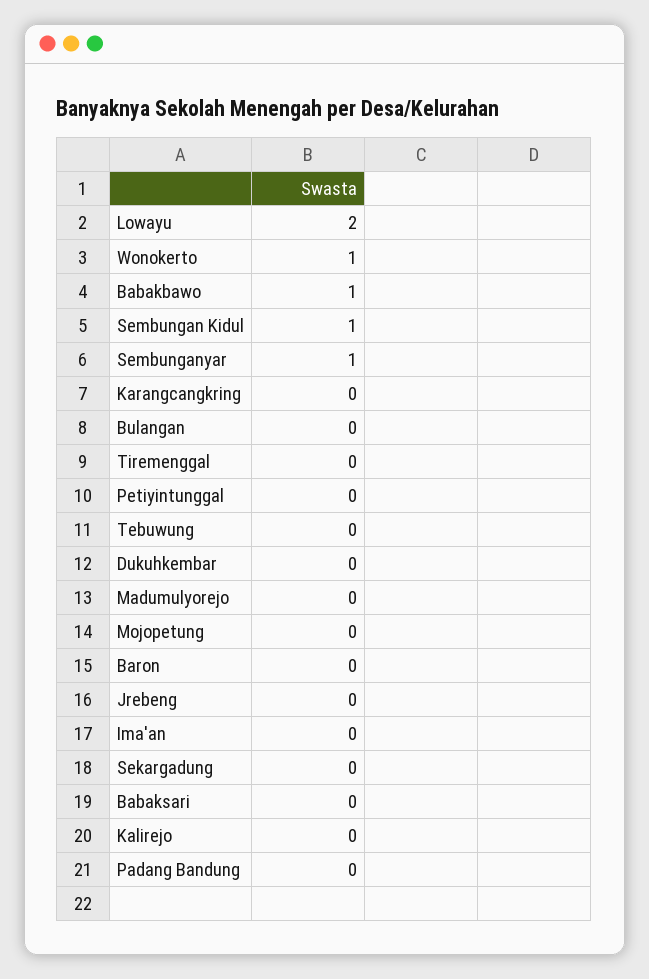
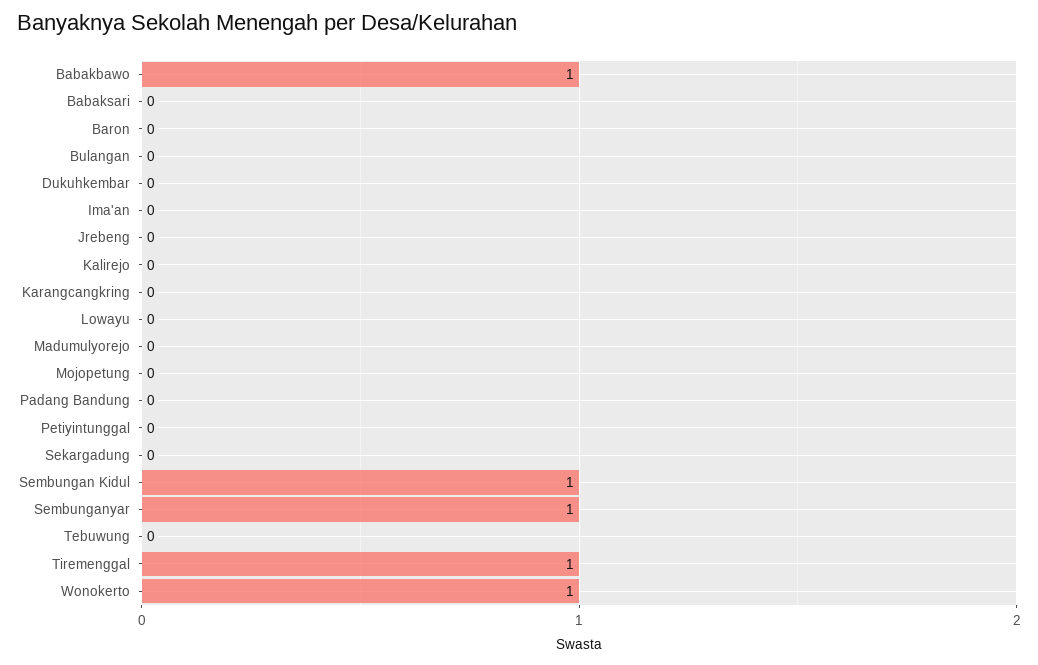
Lowayu: 2 -> 0
Tiremenggal: 0 -> 1

